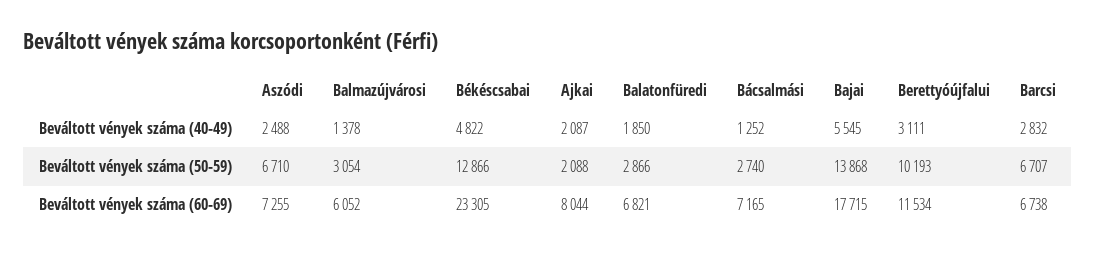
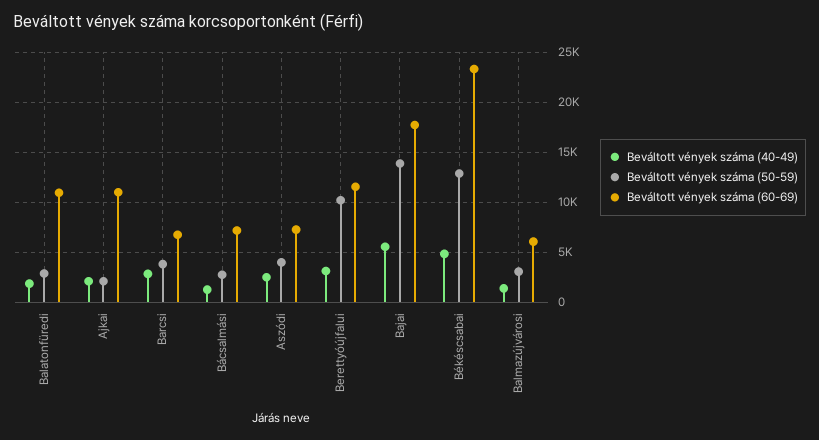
Beváltott vények száma (50-59), Aszódi: 6710 -> 4000
Beváltott vények száma (50-59), Barcsi: 6707 -> 4000
Beváltott vények száma (60-69), Ajkai: 8044 -> 11000
Beváltott vények száma (60-69), Balatonfüredi: 6821 -> 11000

